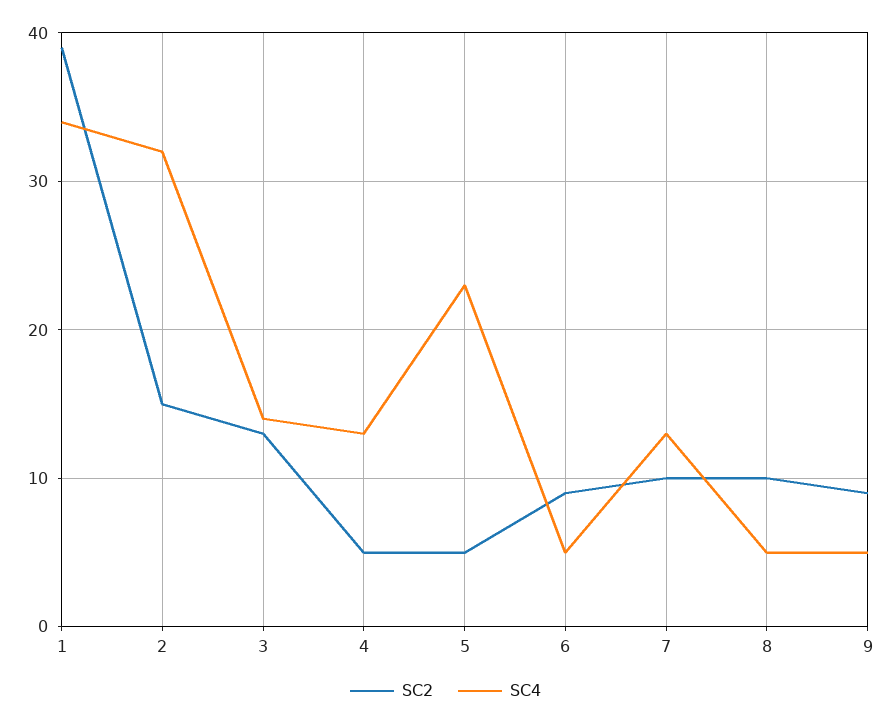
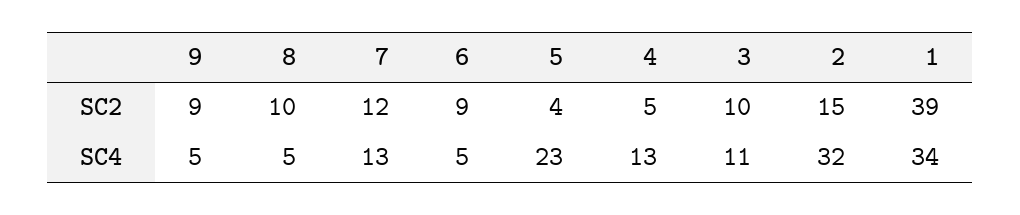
SC2, 3: 13 -> 10
SC4, 3: 14 -> 11
SC2, 5: 5 -> 4
SC2, 7: 10 -> 12

